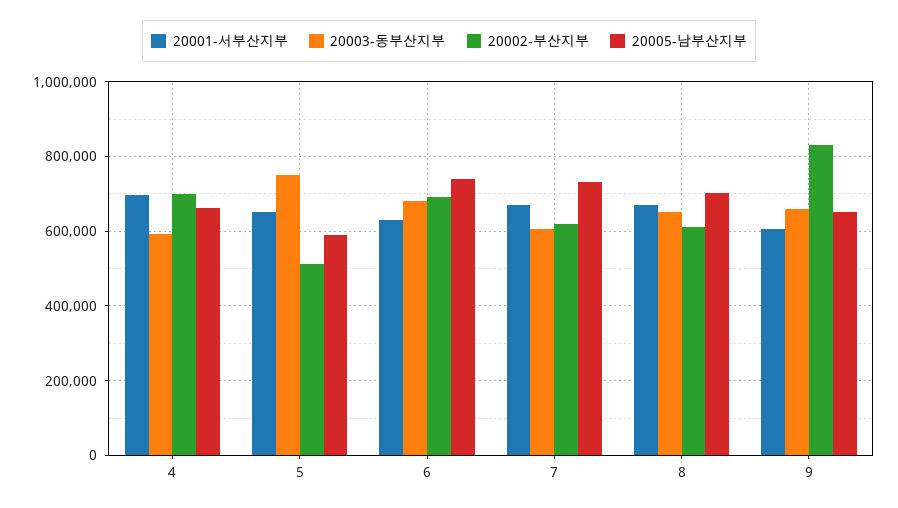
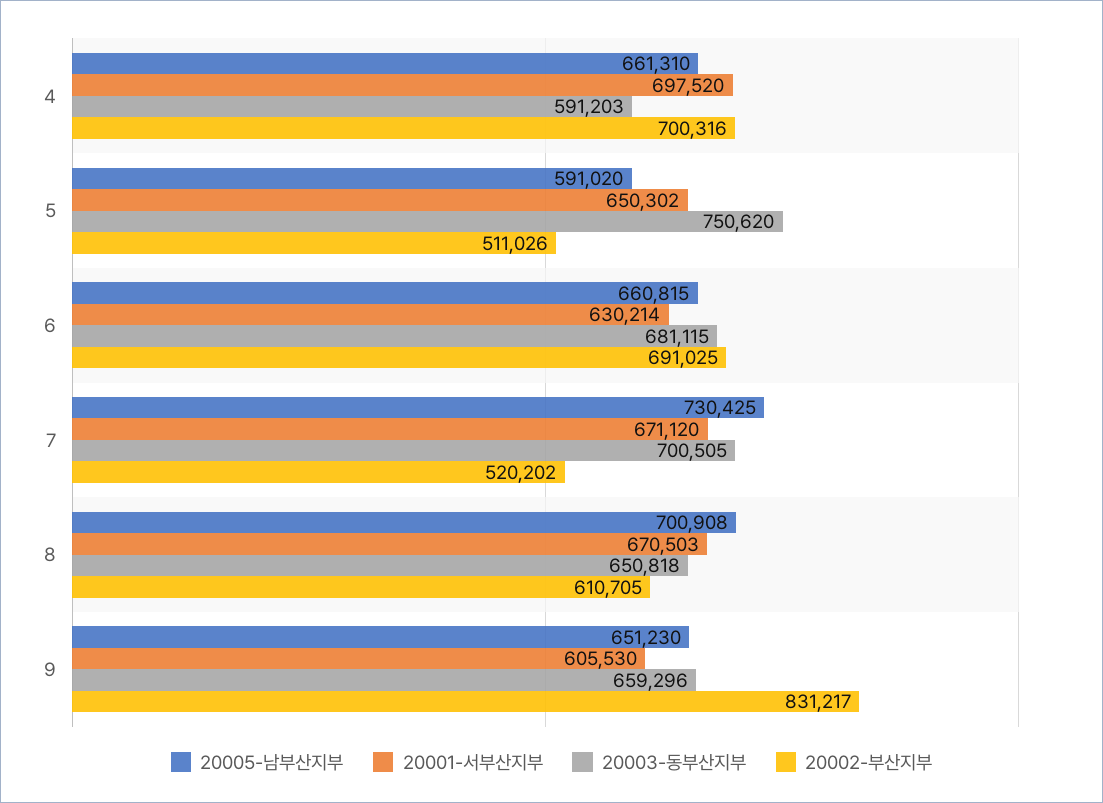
20005-남부산지부, 6: 740000 -> 660815
20003-동부산지부, 7: 600000 -> 700505
20002-부산지부, 7: 620000 -> 520202

